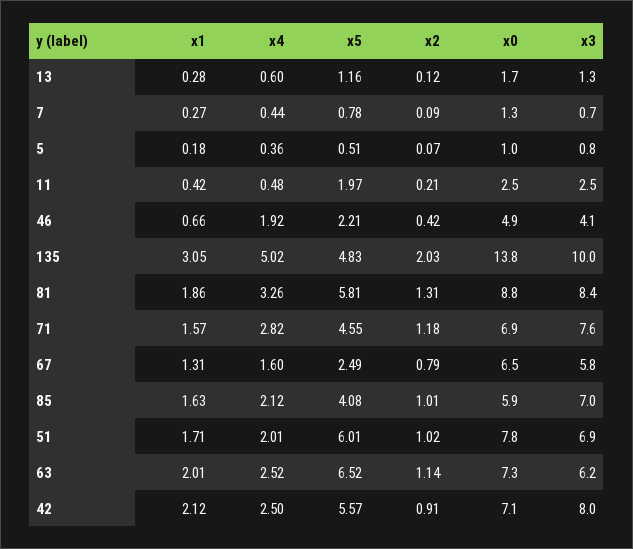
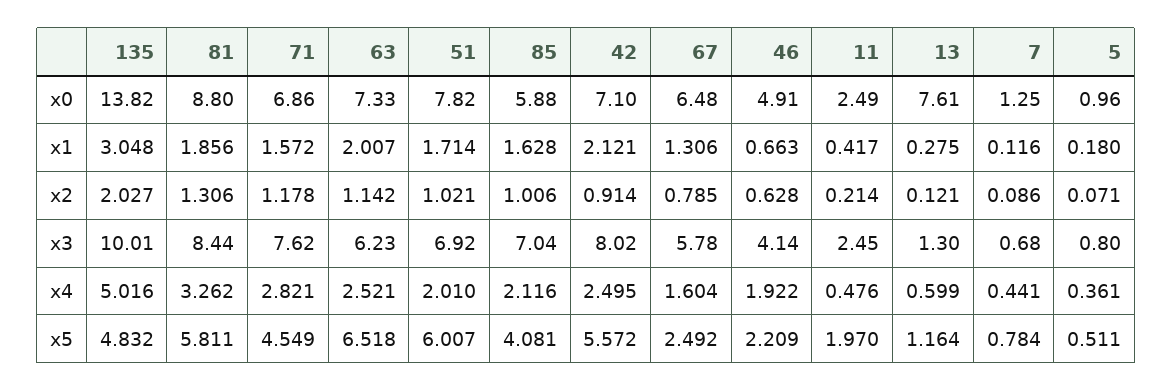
x0, 13: 1.7 -> 7.61
x1, 7: 0.27 -> 0.116
x2, 46: 0.42 -> 0.628

